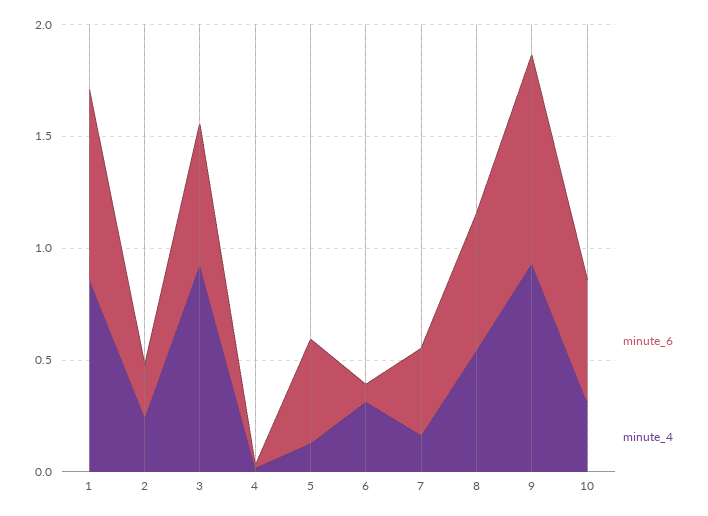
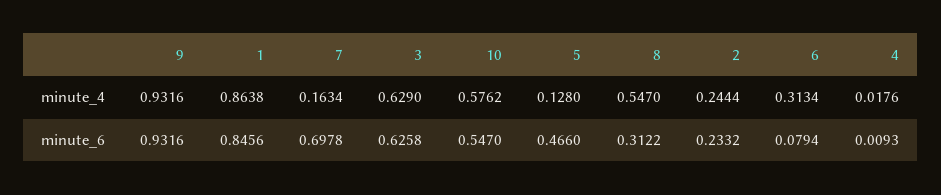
minute_4, 3: 0.9 -> 0.629
minute_6, 7: 0.4 -> 0.6978
minute_6, 8: 0.6 -> 0.3122
minute_4, 10: 0.3 -> 0.5762

